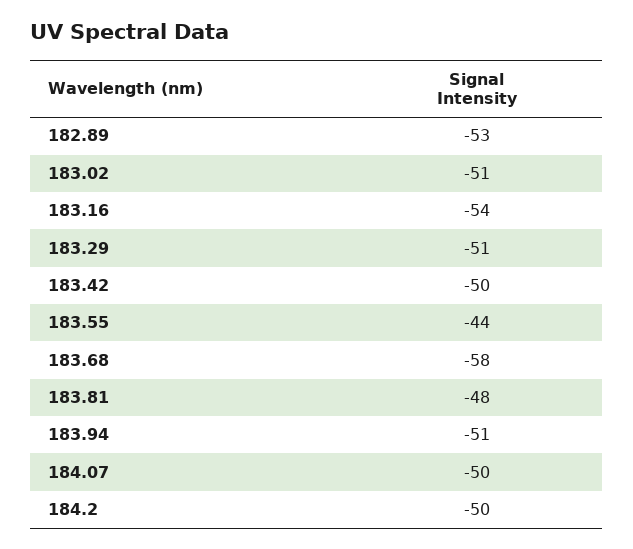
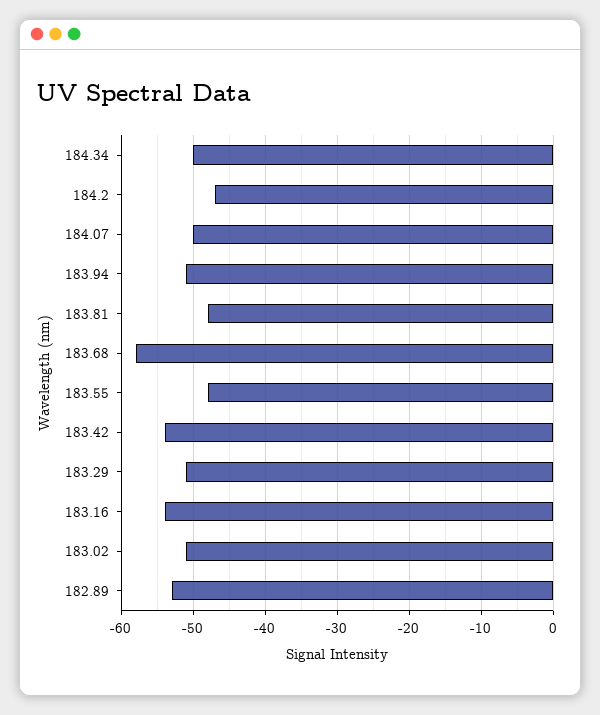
183.42: -50 -> -54
183.55: -44 -> -48
184.2: -50 -> -47
184.34: none -> -50

